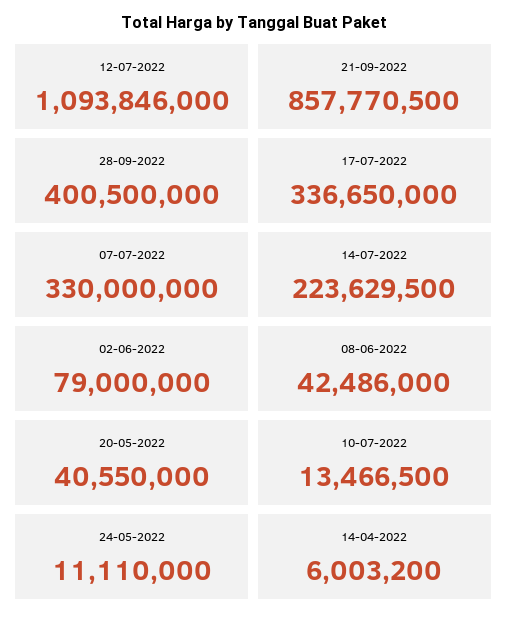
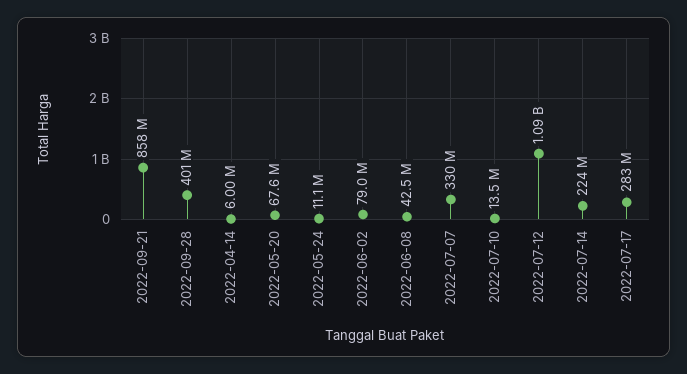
17-07-2022: 336650000 -> 283000000
20-05-2022: 40550000 -> 67600000

